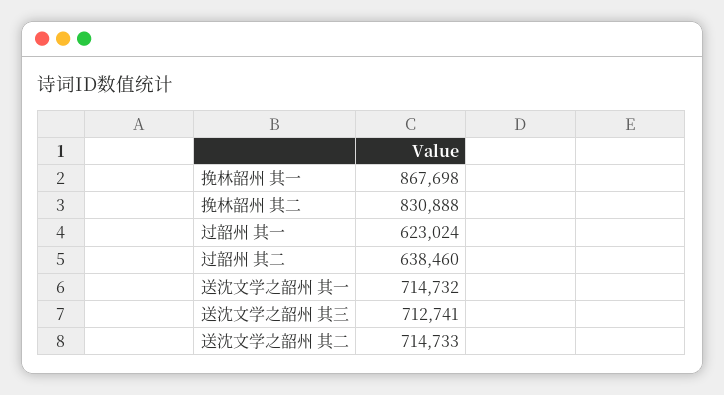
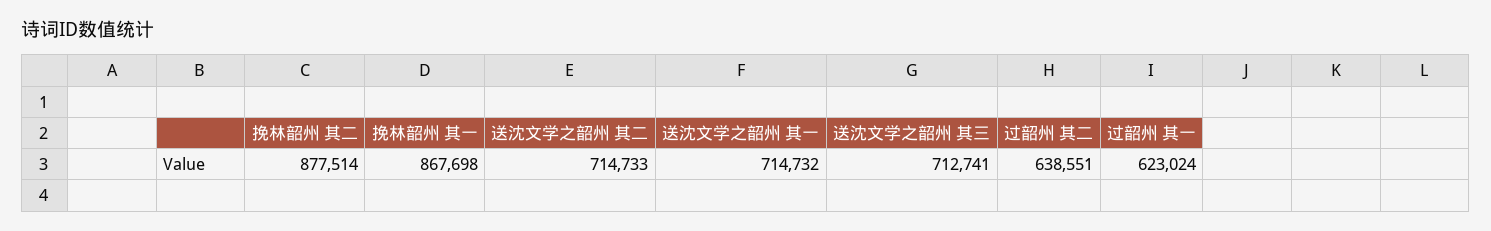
挽林韶州 其二: 830888 -> 877514
过韶州 其二: 638460 -> 638551

